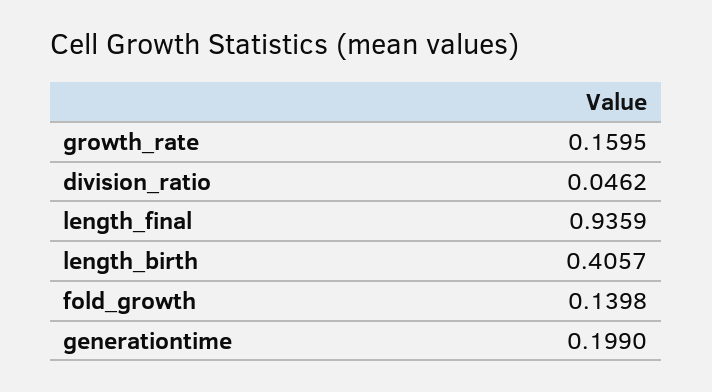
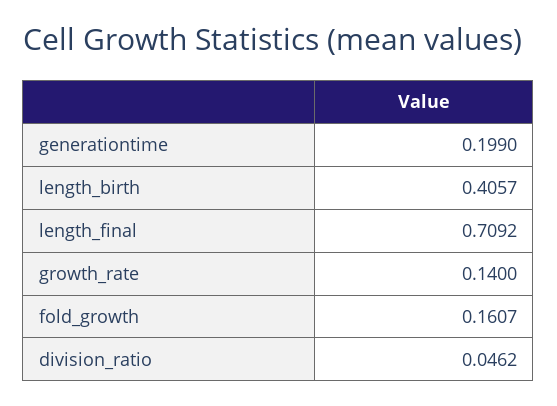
growth_rate: 0.1595 -> 0.14
length_final: 0.9359 -> 0.7092
fold_growth: 0.1398 -> 0.1607

